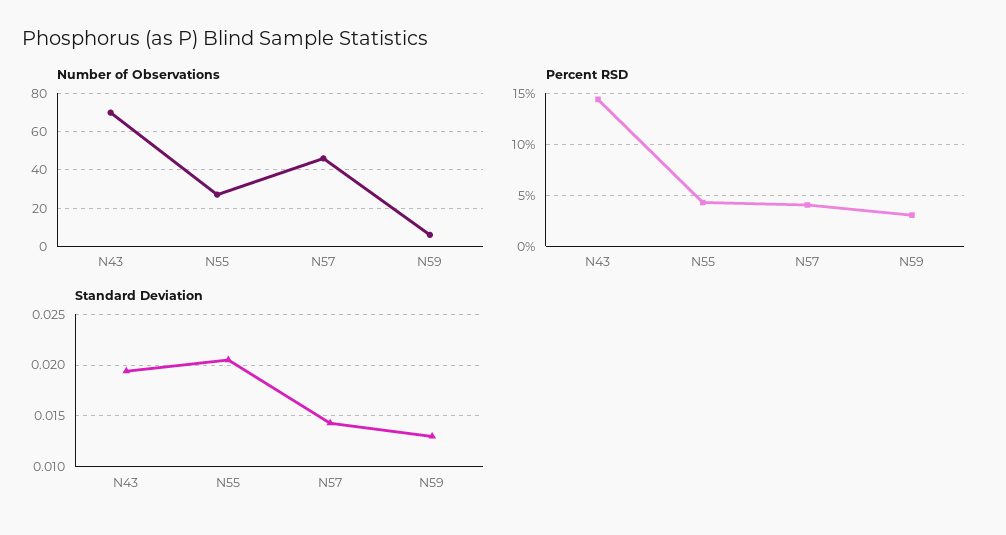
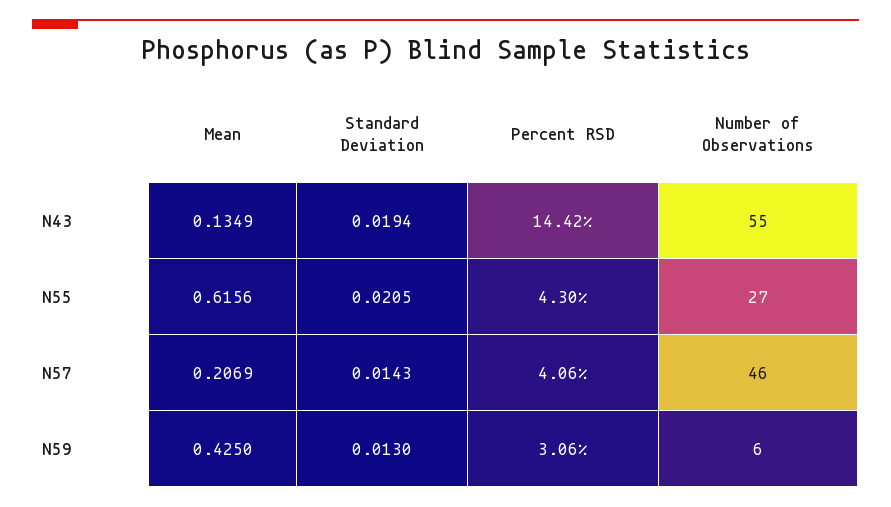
Number of Observations, N43: 70 -> 55
Mean, N43: none -> 0.1349
Mean, N55: none -> 0.6156
Mean, N57: none -> 0.2069
Mean, N59: none -> 0.425

